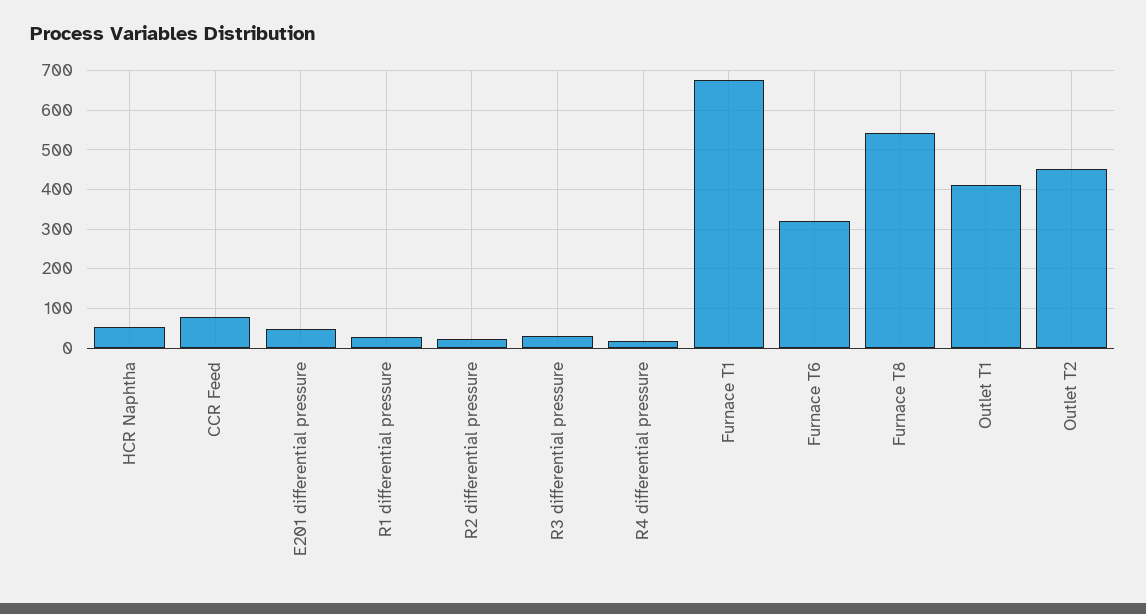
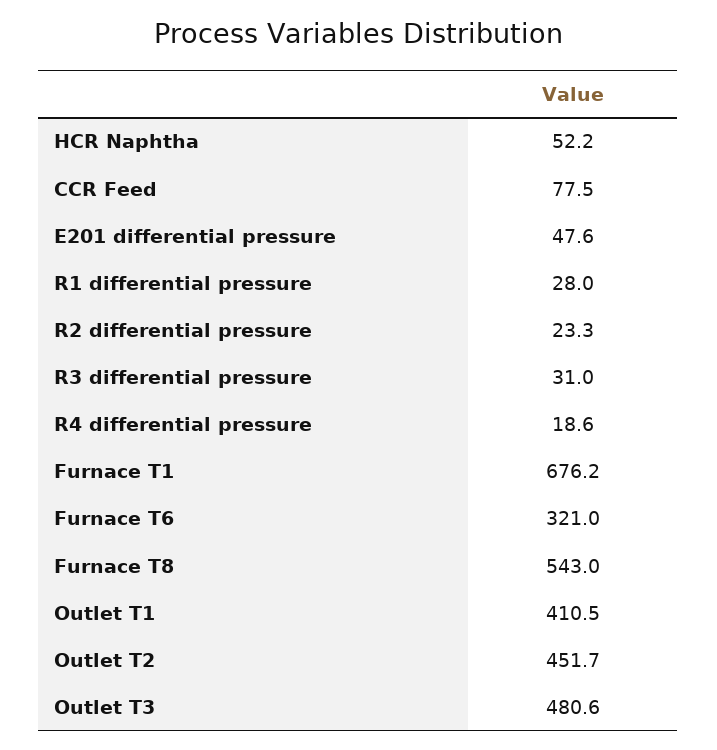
Outlet T3: none -> 480.6

